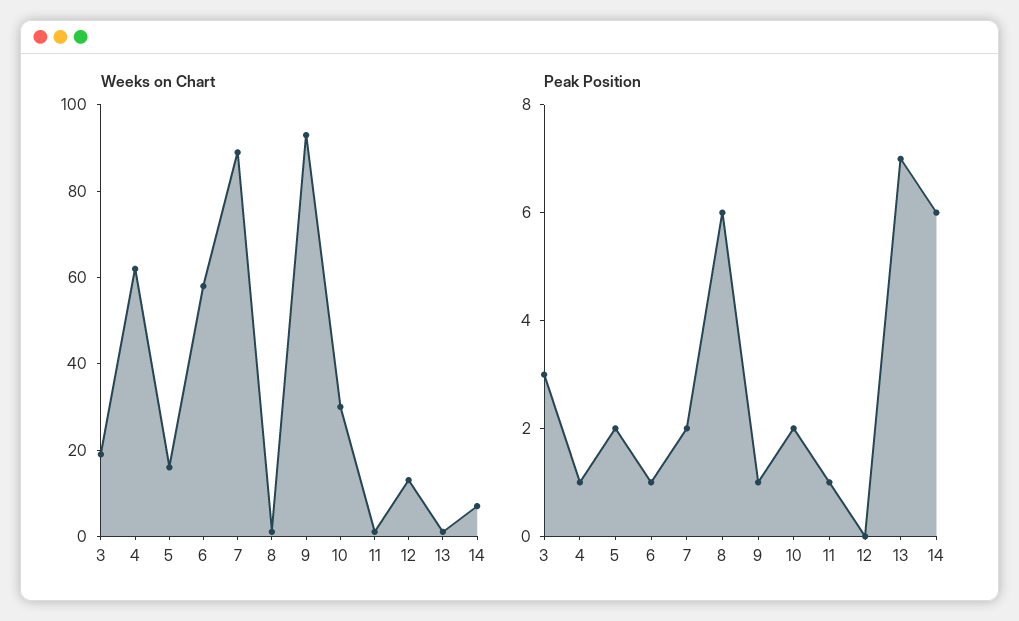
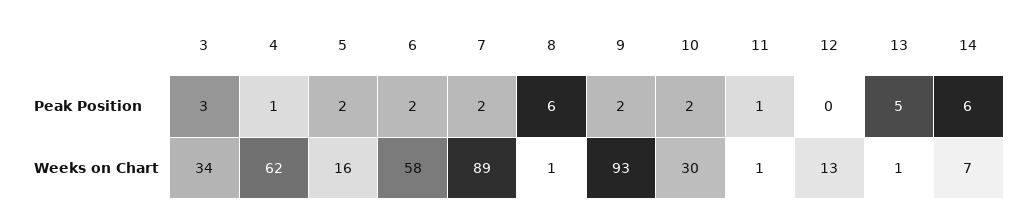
Weeks on Chart, 3: 20 -> 34
Peak Position, 6: 1 -> 2
Peak Position, 9: 1 -> 2
Peak Position, 13: 7 -> 5

